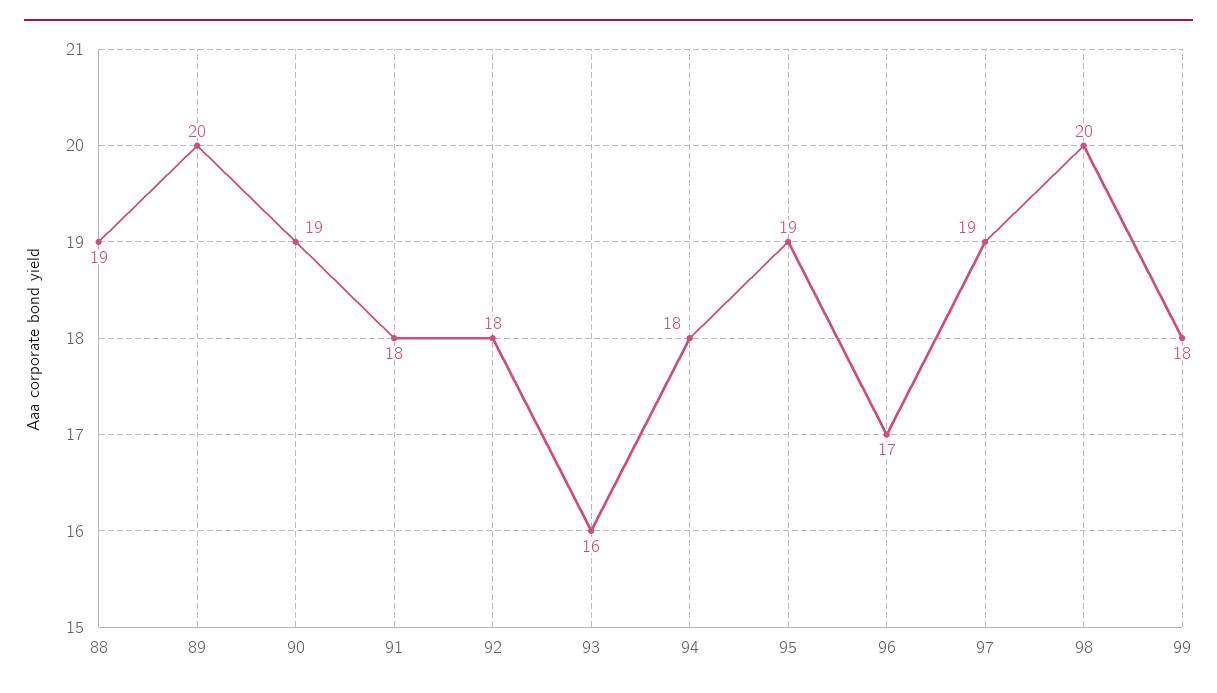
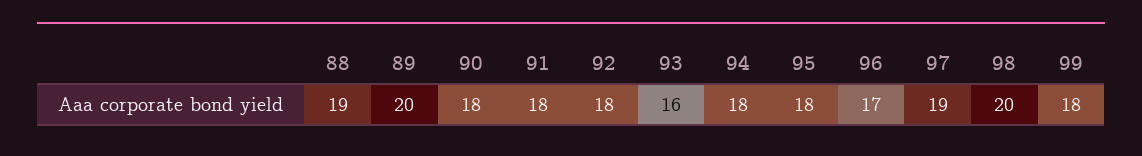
90: 19 -> 18
95: 19 -> 18

